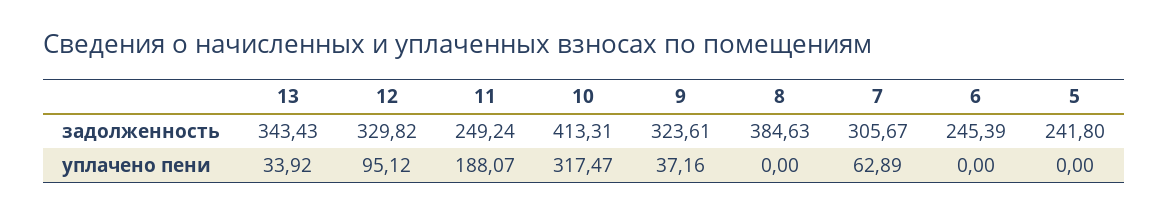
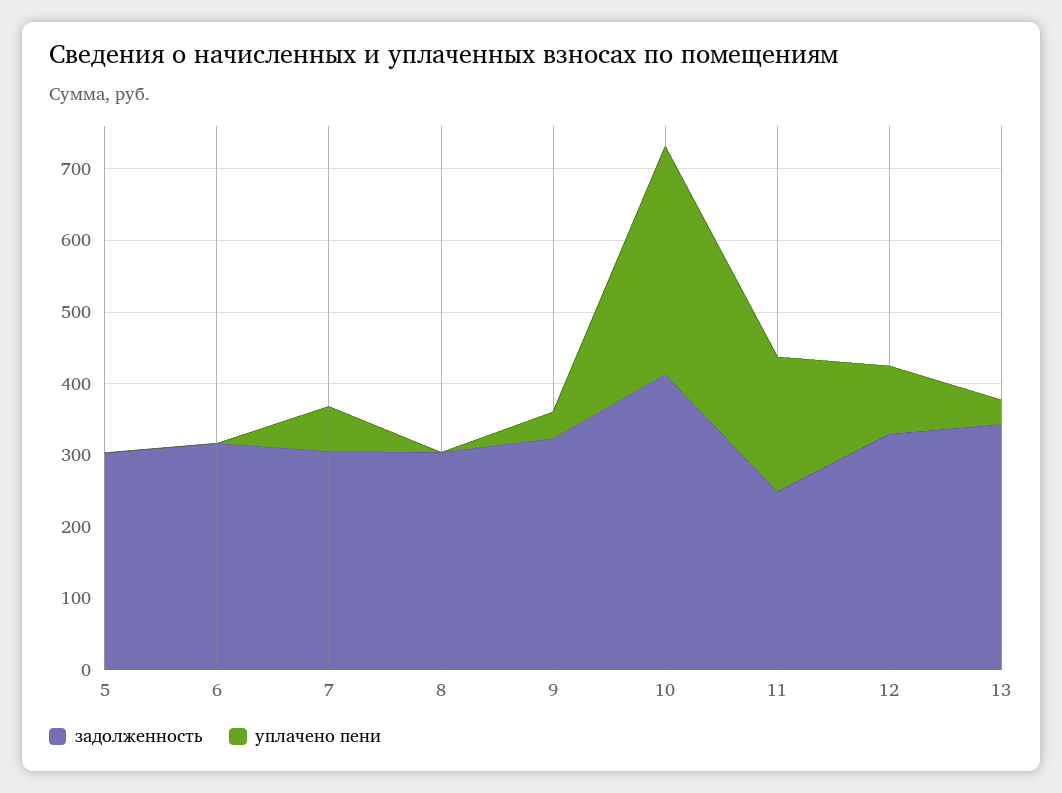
задолженность, 8: 384.63 -> 300
задолженность, 6: 245.39 -> 320
задолженность, 5: 241.8 -> 300

